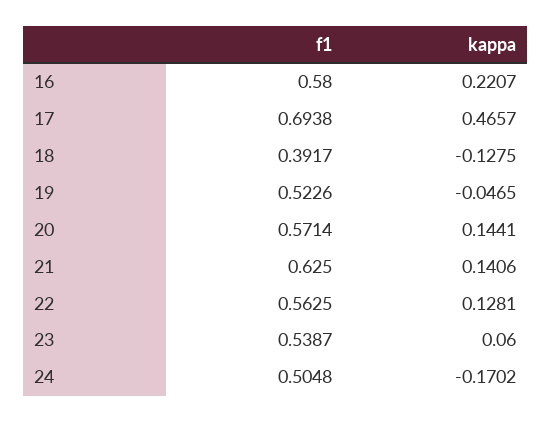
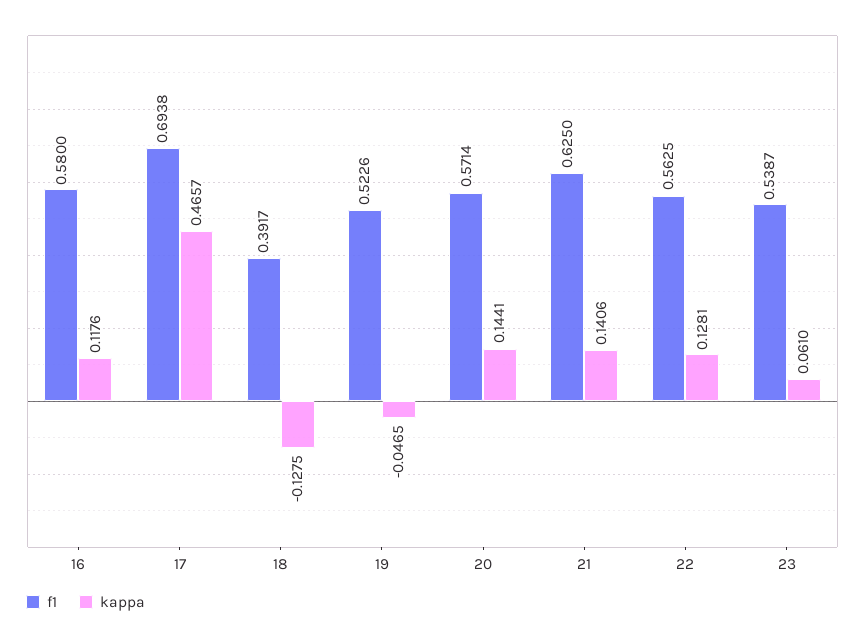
kappa, 16: 0.2207 -> 0.1176
kappa, 23: 0.06 -> 0.061
f1, 24: 0.5048 -> none
kappa, 24: -0.1702 -> none

